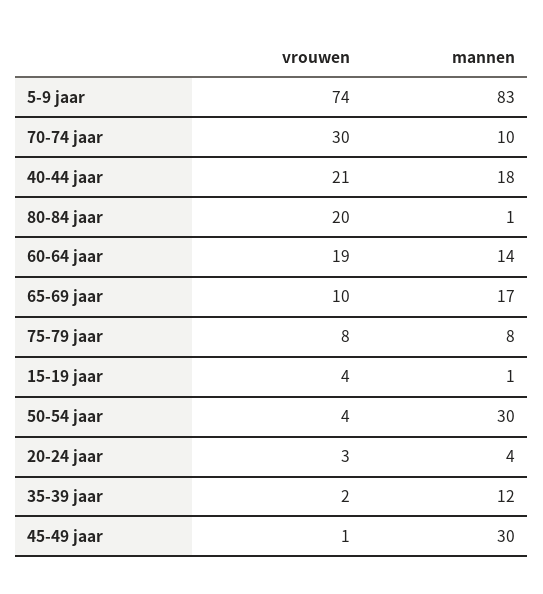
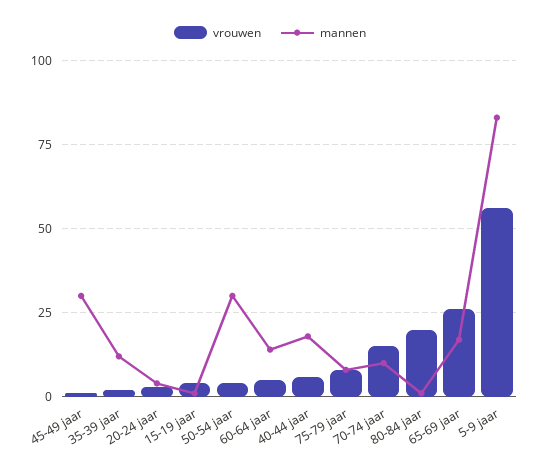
vrouwen, 5-9 jaar: 74 -> 55
vrouwen, 70-74 jaar: 30 -> 15
vrouwen, 40-44 jaar: 21 -> 5
vrouwen, 60-64 jaar: 19 -> 5
vrouwen, 65-69 jaar: 10 -> 25

